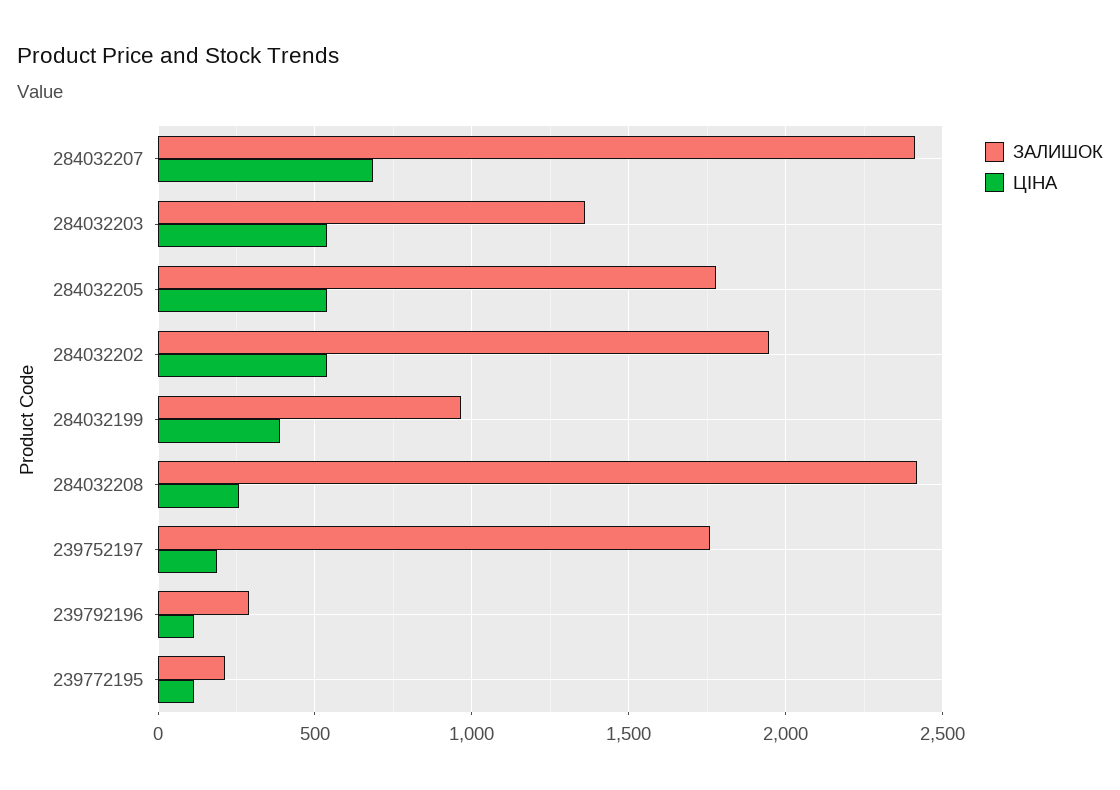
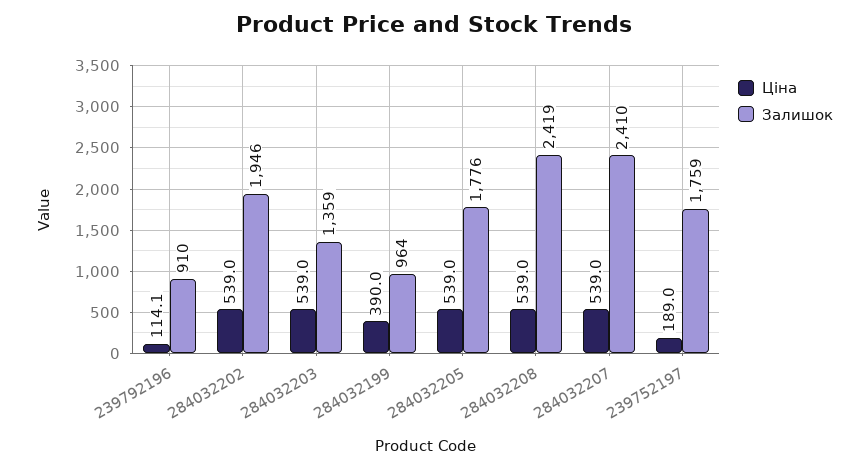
ЦІНА, 284032207: 700 -> 539
ЦІНА, 284032208: 250 -> 539
ЗАЛИШОК, 239792196: 300 -> 910
ЗАЛИШОК, 239772195: 200 -> none
ЦІНА, 239772195: 100 -> none

